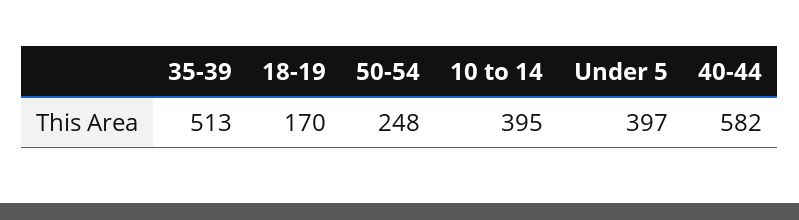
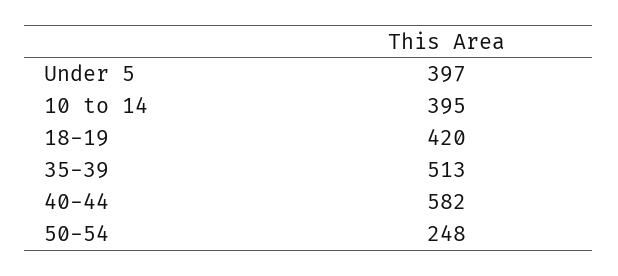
18-19: 170 -> 420

